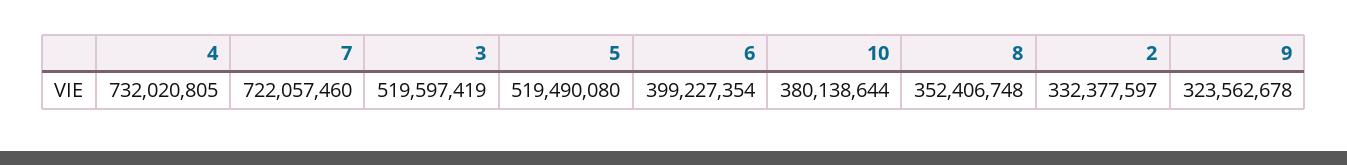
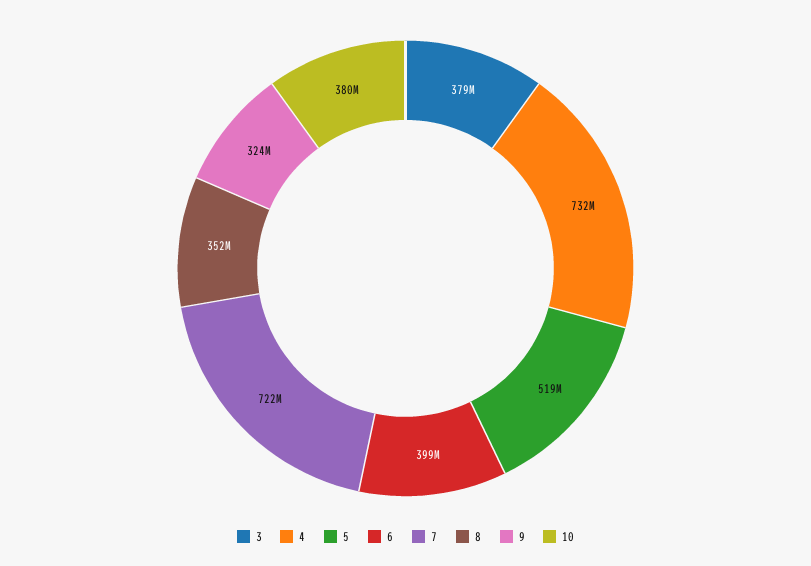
3: 519597419 -> 379000000
2: 332377597 -> none

